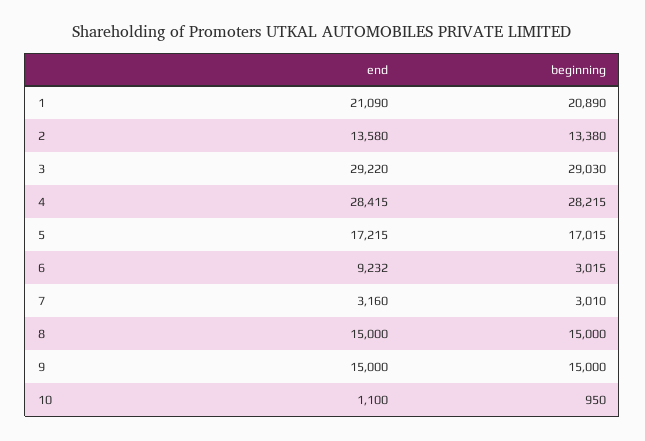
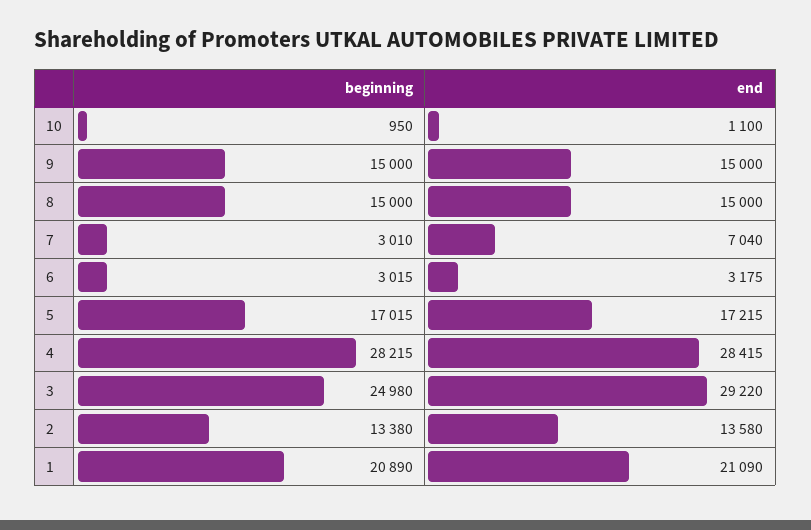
beginning, 3: 29030 -> 24980
end, 6: 9232 -> 3175
end, 7: 3160 -> 7040

